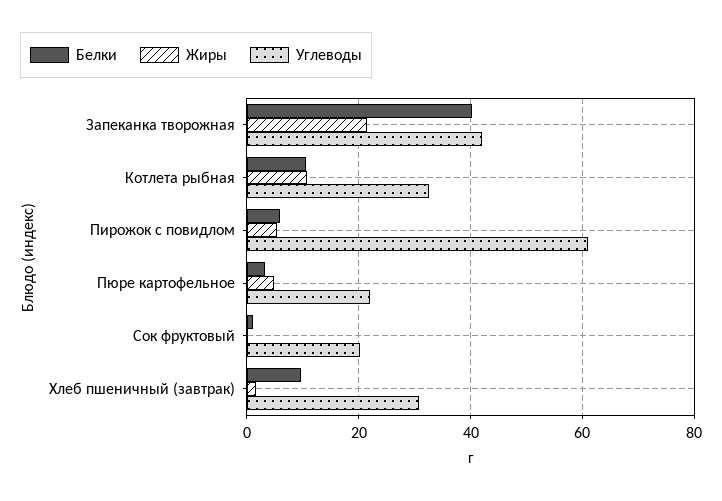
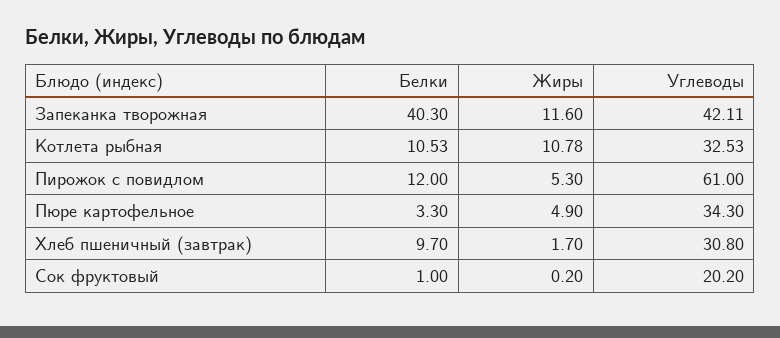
Жиры, Запеканка творожная: 22 -> 11.6
Белки, Пирожок с повидлом: 6 -> 12
Углеводы, Пюре картофельное: 22 -> 34.3

